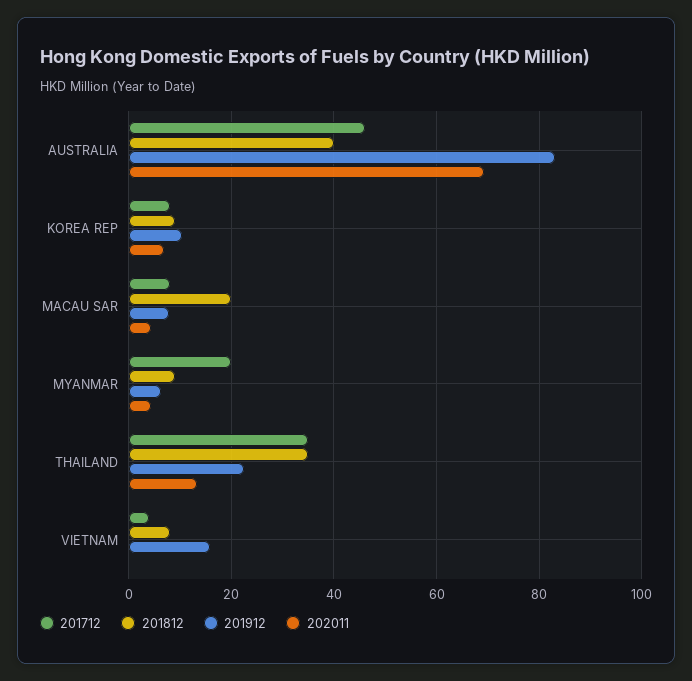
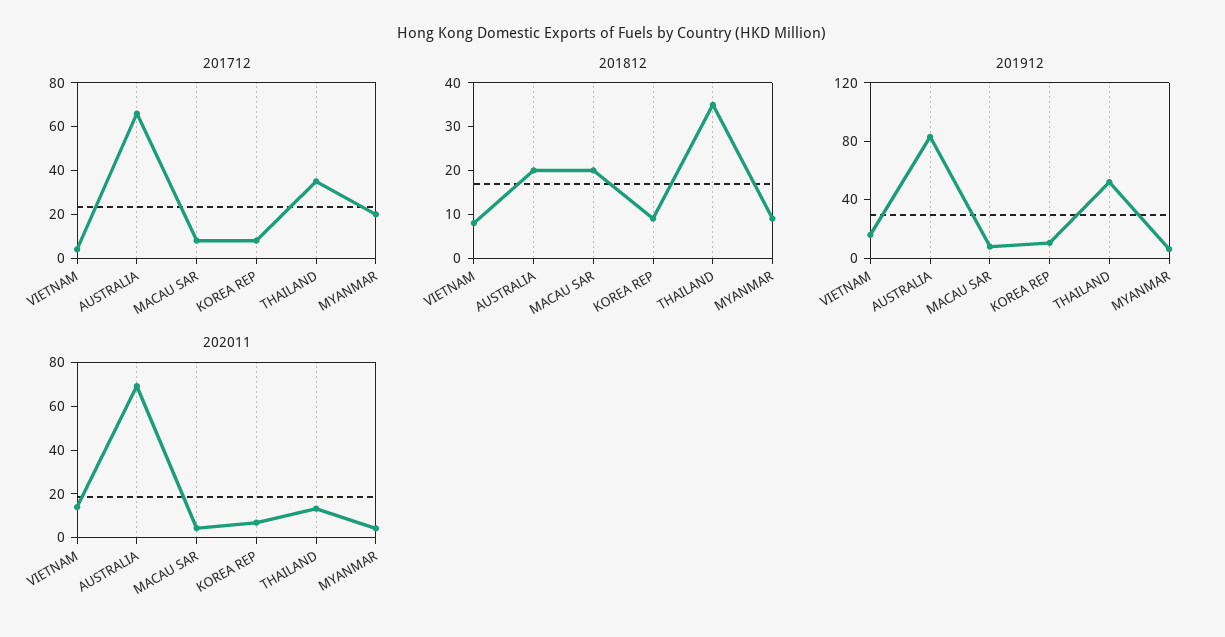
201712, AUSTRALIA: 46 -> 65
201812, AUSTRALIA: 40 -> 20
201912, THAILAND: 22 -> 50
202011, VIETNAM: 0 -> 15

